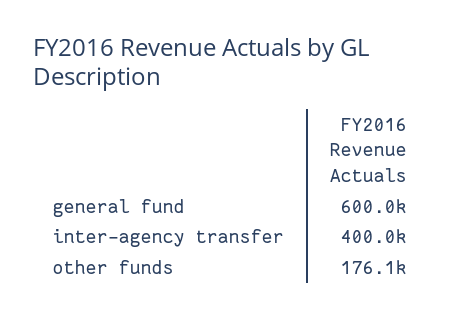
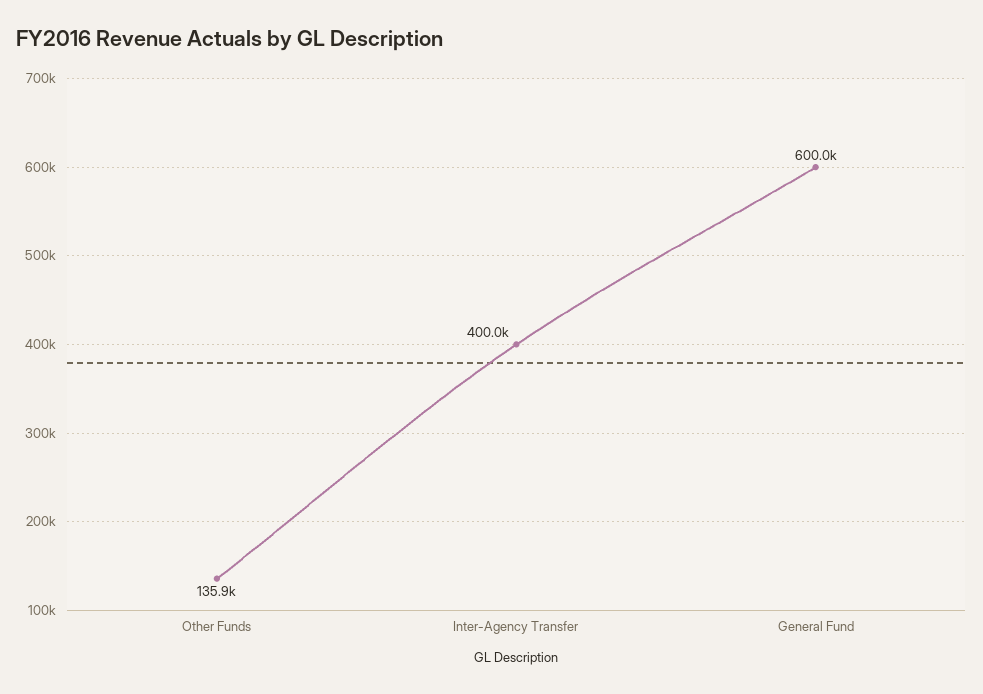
other funds: 176100 -> 135900

